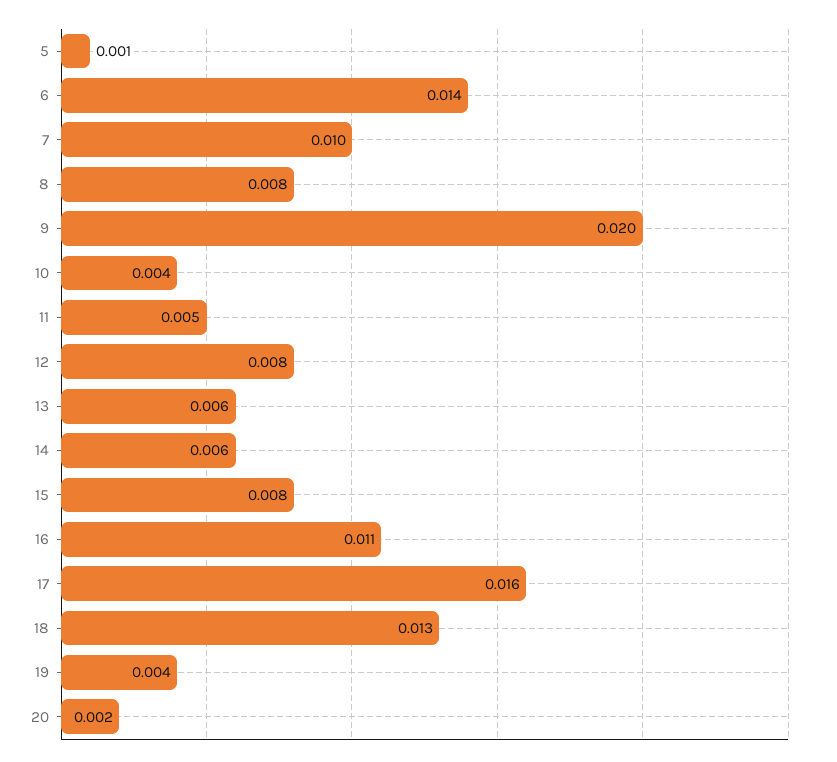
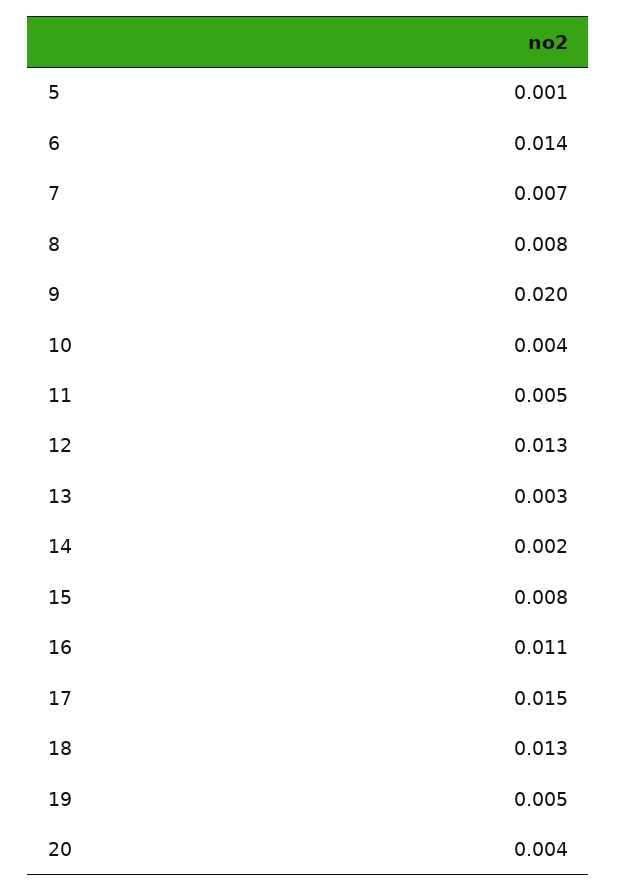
7: 0.01 -> 0.007
12: 0.008 -> 0.013
13: 0.006 -> 0.003
14: 0.006 -> 0.002
17: 0.016 -> 0.015
19: 0.004 -> 0.005
20: 0.002 -> 0.004

